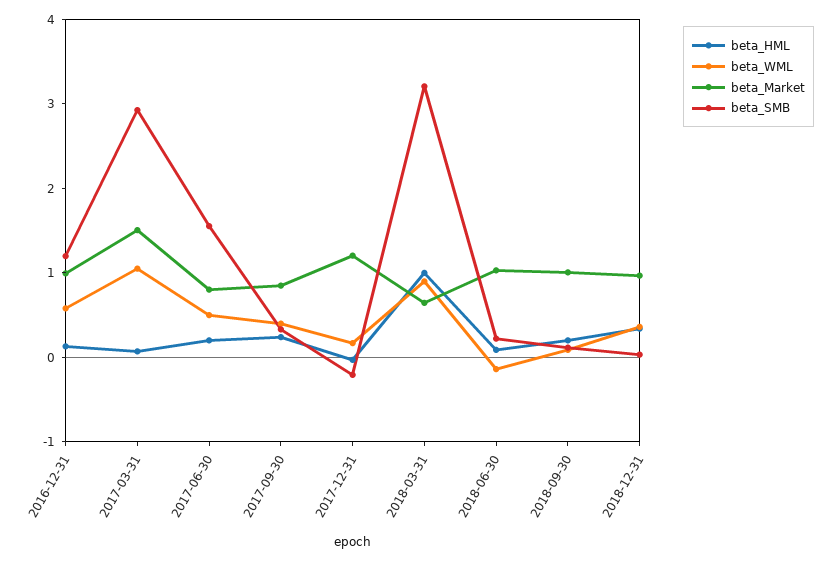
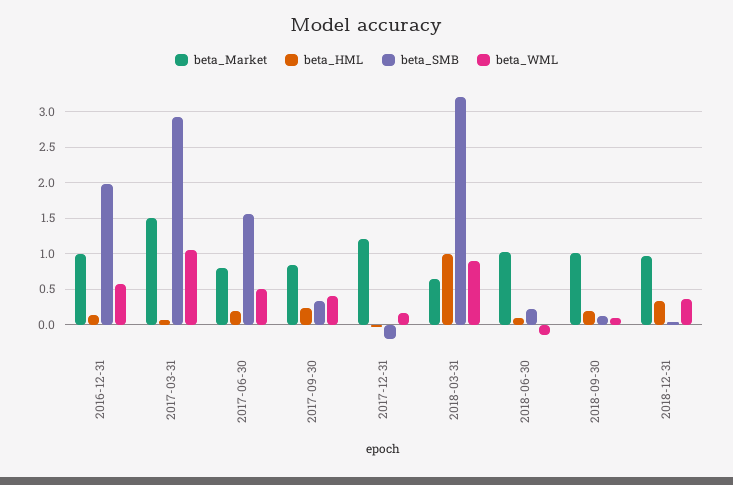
beta_SMB, 2016-12-31: 1.2 -> 2

